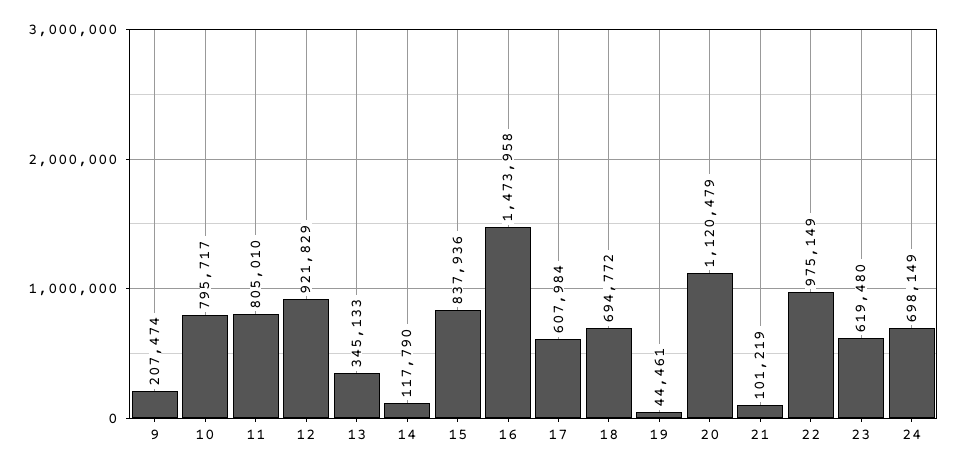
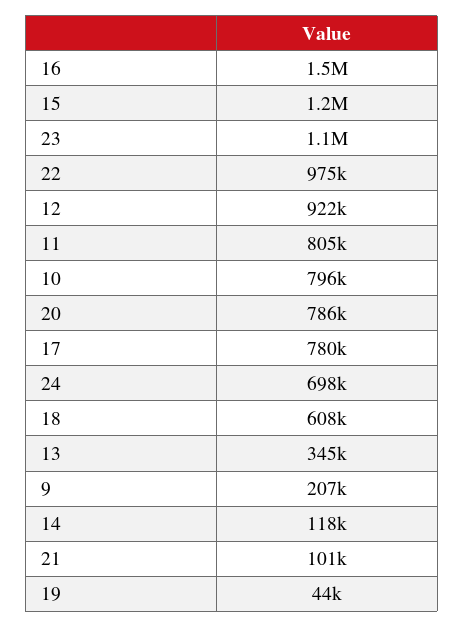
15: 837936 -> 1200000
17: 607984 -> 780000
18: 694772 -> 608000
20: 1120479 -> 786000
23: 619480 -> 1100000

